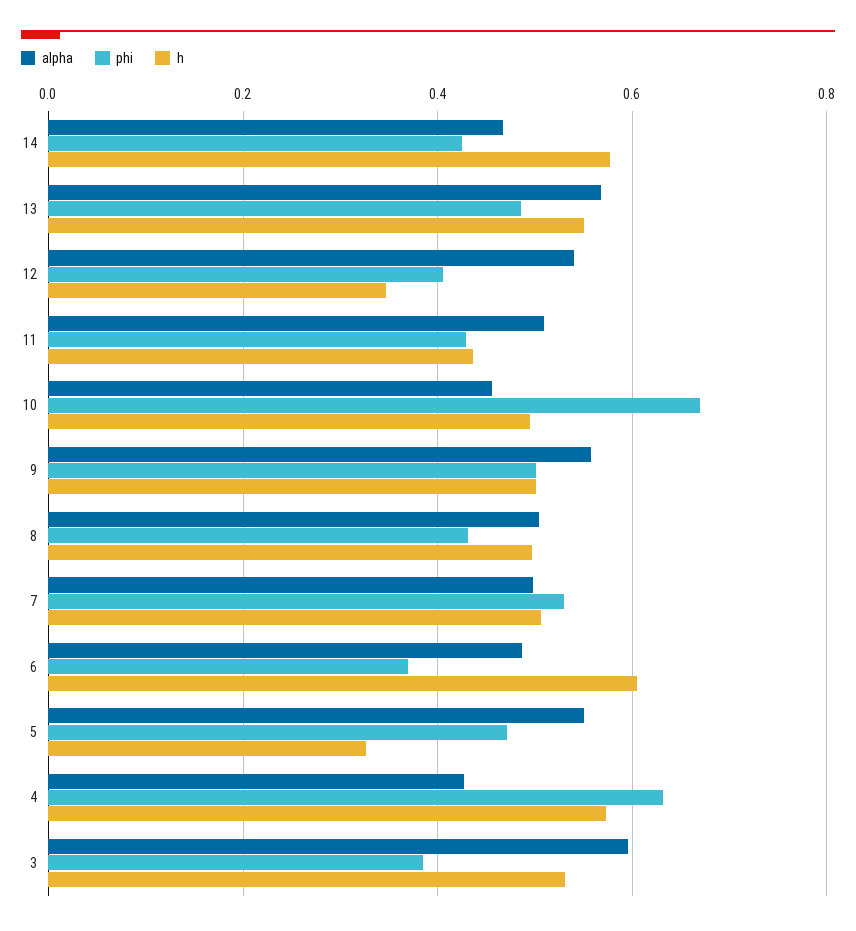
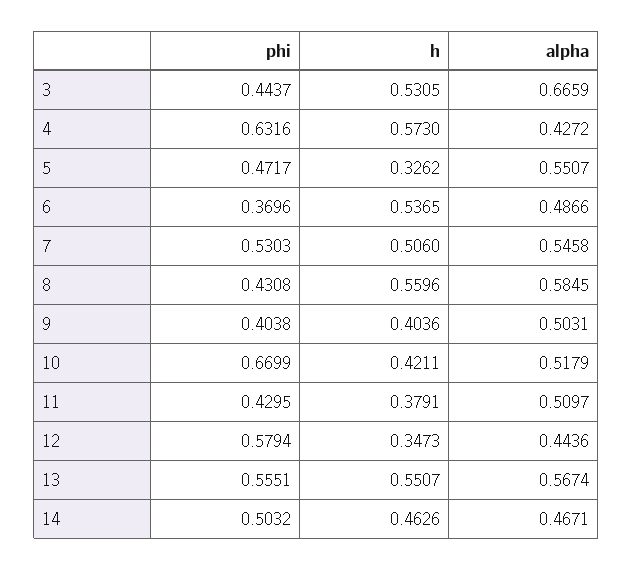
phi, 14: 0.42 -> 0.5032
h, 14: 0.58 -> 0.4626
phi, 13: 0.48 -> 0.5551
alpha, 12: 0.54 -> 0.4436
phi, 12: 0.4 -> 0.5794
h, 11: 0.44 -> 0.3791
alpha, 10: 0.46 -> 0.5179
h, 10: 0.5 -> 0.4211
alpha, 9: 0.56 -> 0.5031
phi, 9: 0.5 -> 0.4038
h, 9: 0.5 -> 0.4036
alpha, 8: 0.5 -> 0.5845
h, 8: 0.5 -> 0.5596
alpha, 7: 0.5 -> 0.5458
h, 6: 0.6 -> 0.5365
alpha, 3: 0.6 -> 0.6659
phi, 3: 0.38 -> 0.4437

